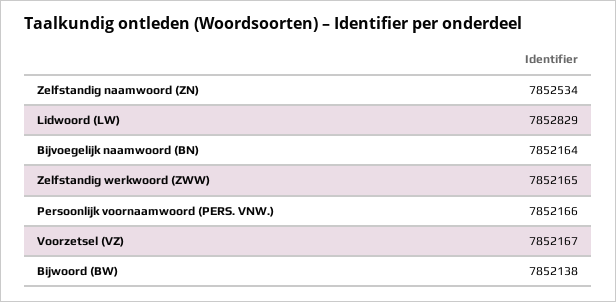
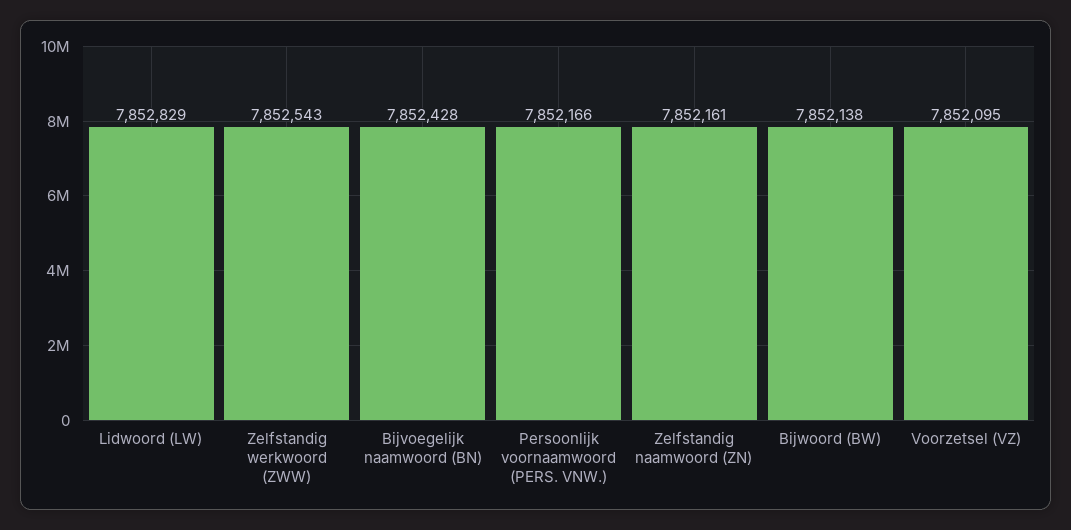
Zelfstandig naamwoord (ZN): 7852534 -> 7852161
Bijvoegelijk naamwoord (BN): 7852164 -> 7852428
Zelfstandig werkwoord (ZWW): 7852165 -> 7852543
Voorzetsel (VZ): 7852167 -> 7852095

